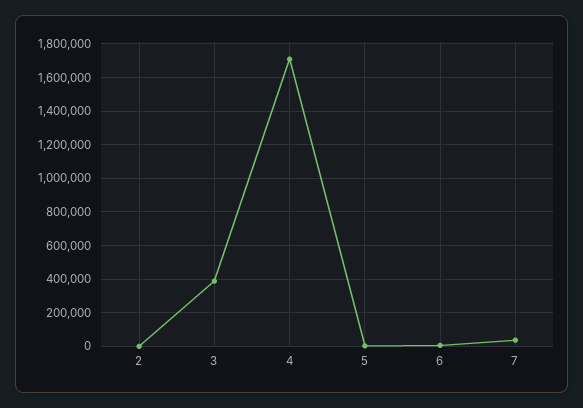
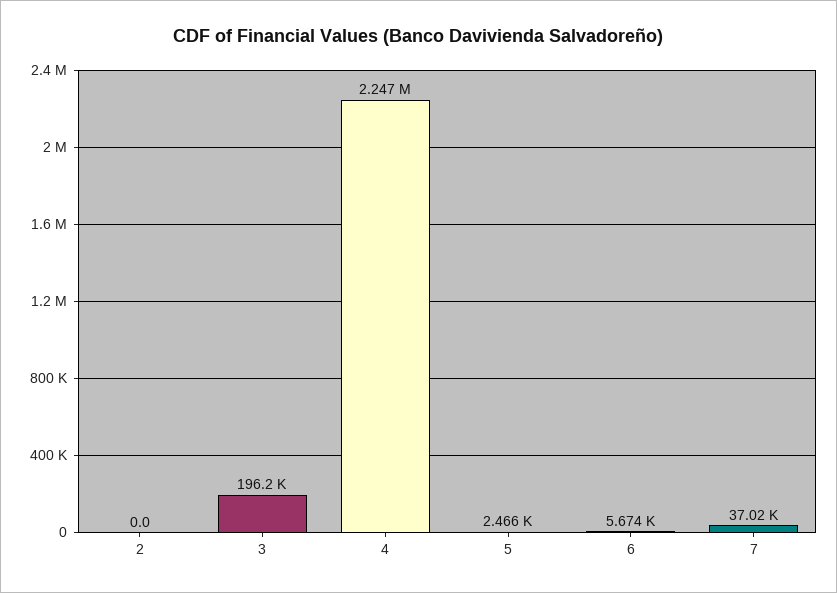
3: 400000 -> 196200
4: 1700000 -> 2247000

